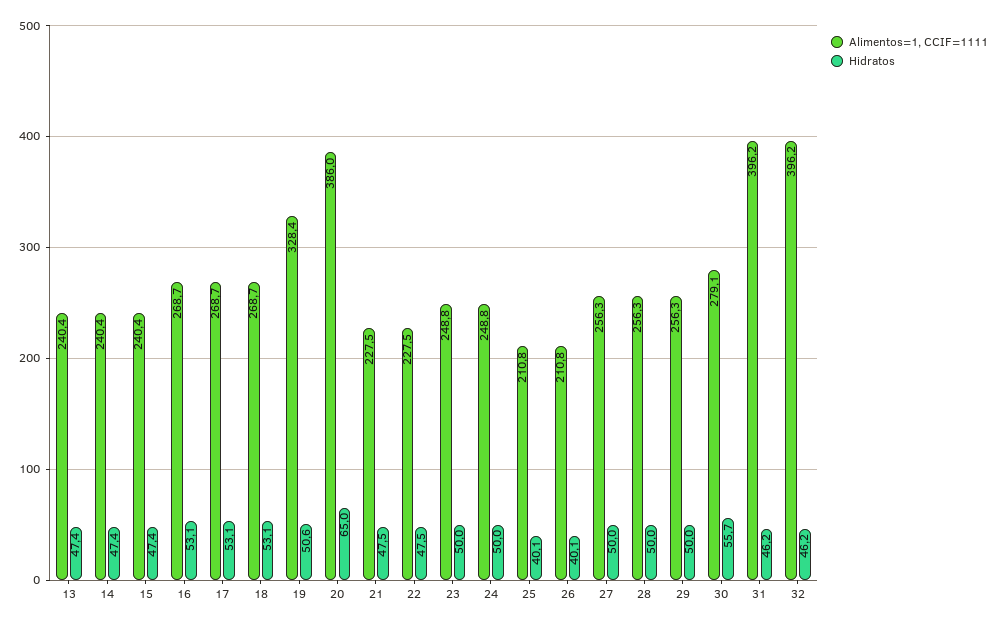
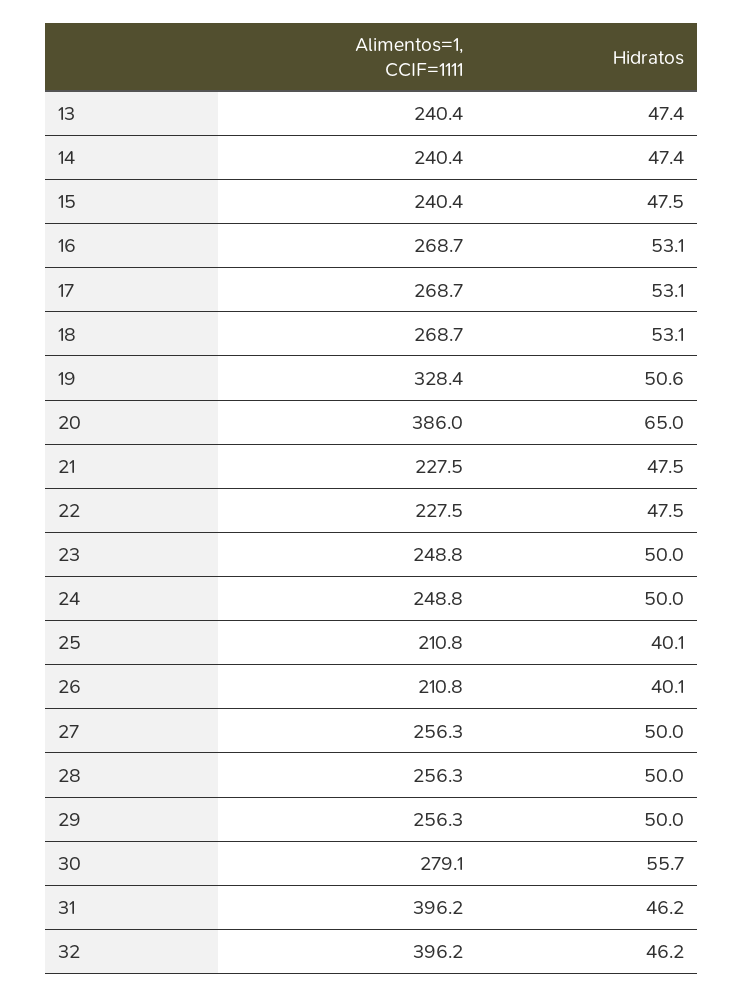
Hidratos, 15: 47.4 -> 47.5

